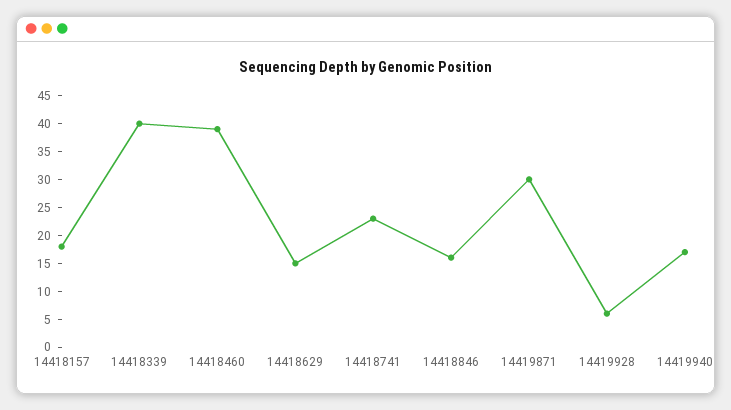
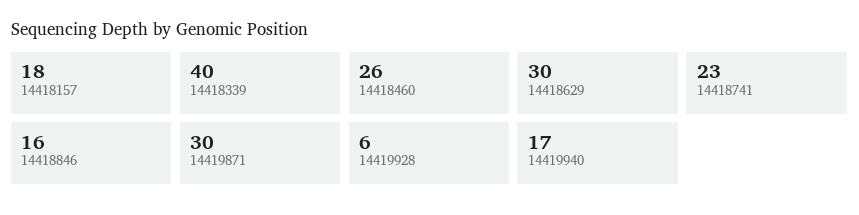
14418460: 40 -> 26
14418629: 15 -> 30

